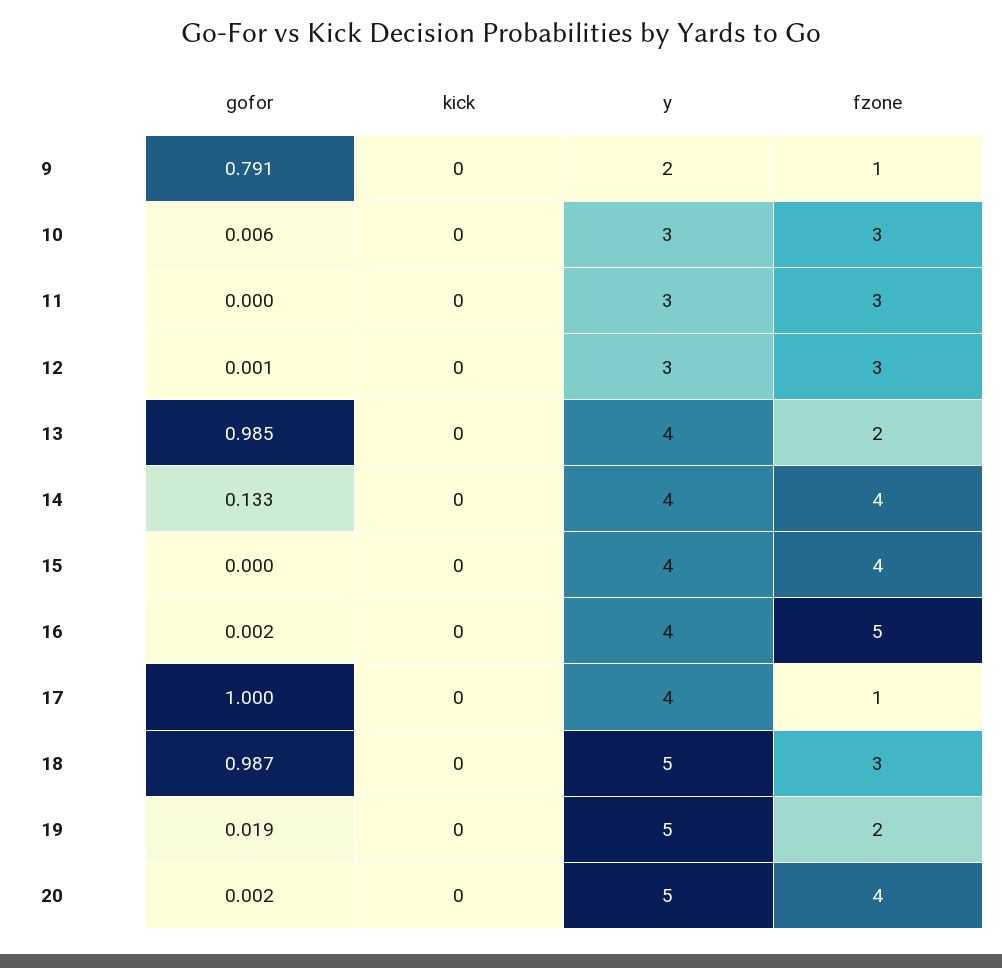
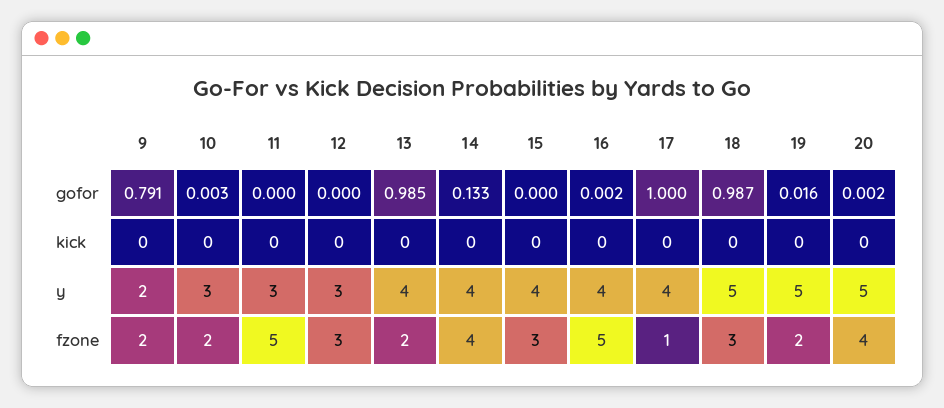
fzone, 9: 1 -> 2
gofor, 10: 0.006 -> 0.003
fzone, 10: 3 -> 2
fzone, 11: 3 -> 5
gofor, 12: 0.001 -> 0
fzone, 15: 4 -> 3
gofor, 19: 0.019 -> 0.016

